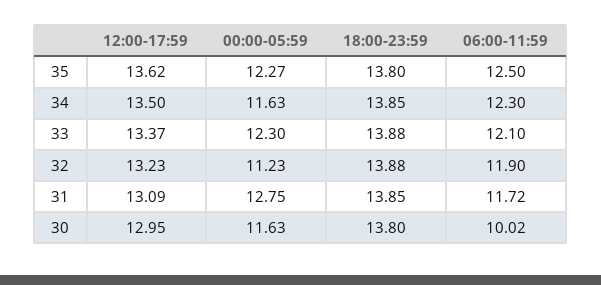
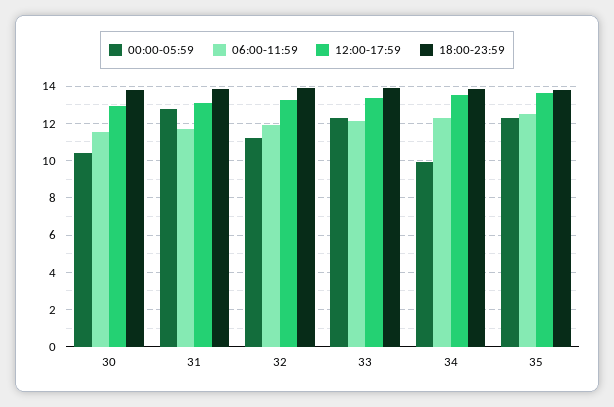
00:00-05:59, 34: 11.63 -> 10
00:00-05:59, 30: 11.63 -> 10.5
06:00-11:59, 30: 10.02 -> 11.5

